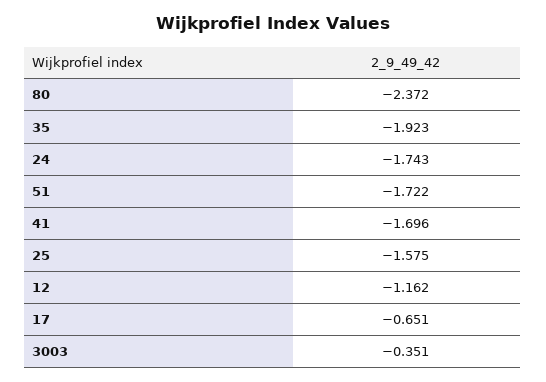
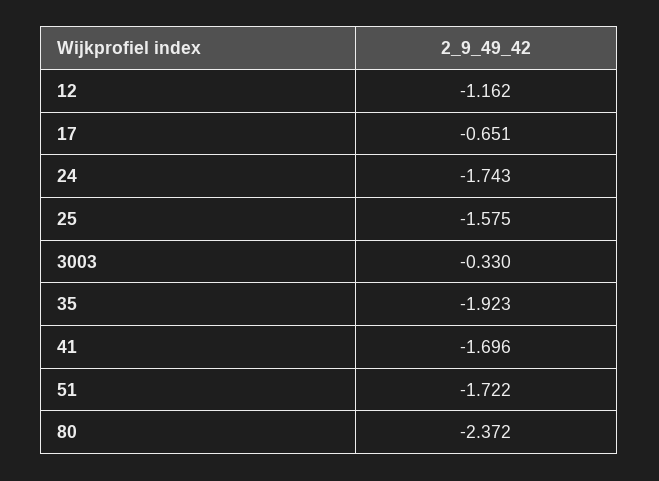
3003: -0.351 -> -0.33

